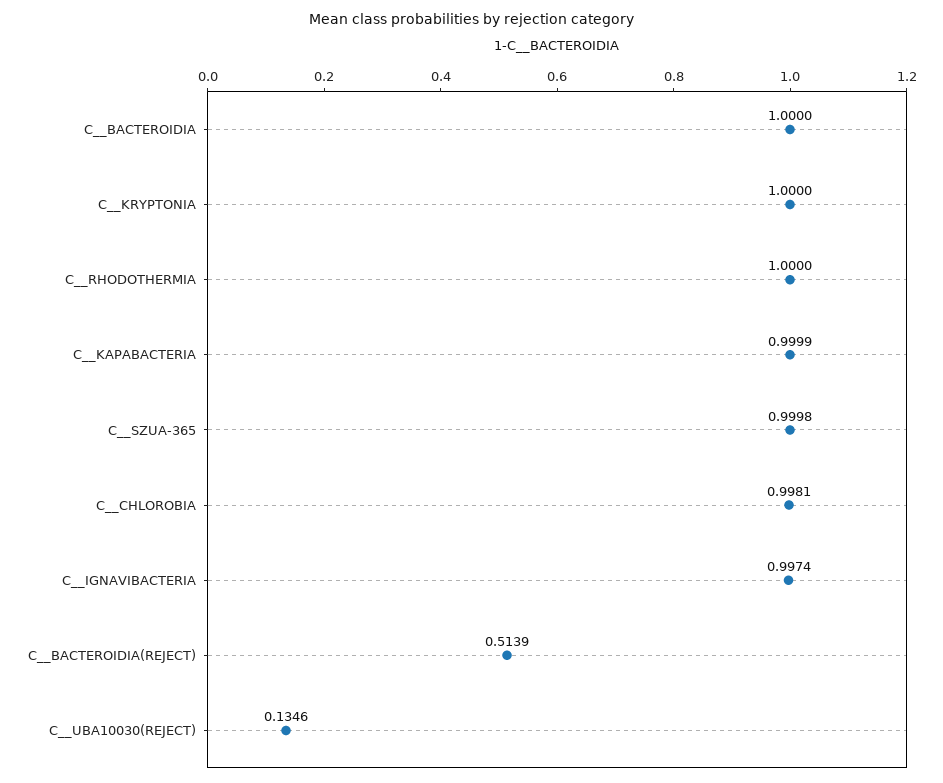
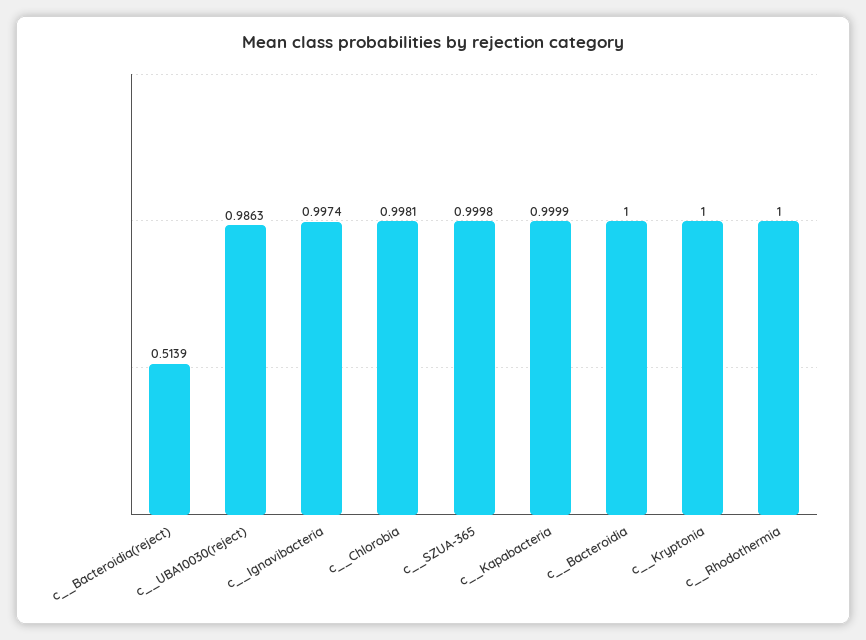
C__UBA10030(REJECT): 0.1346 -> 0.9863

